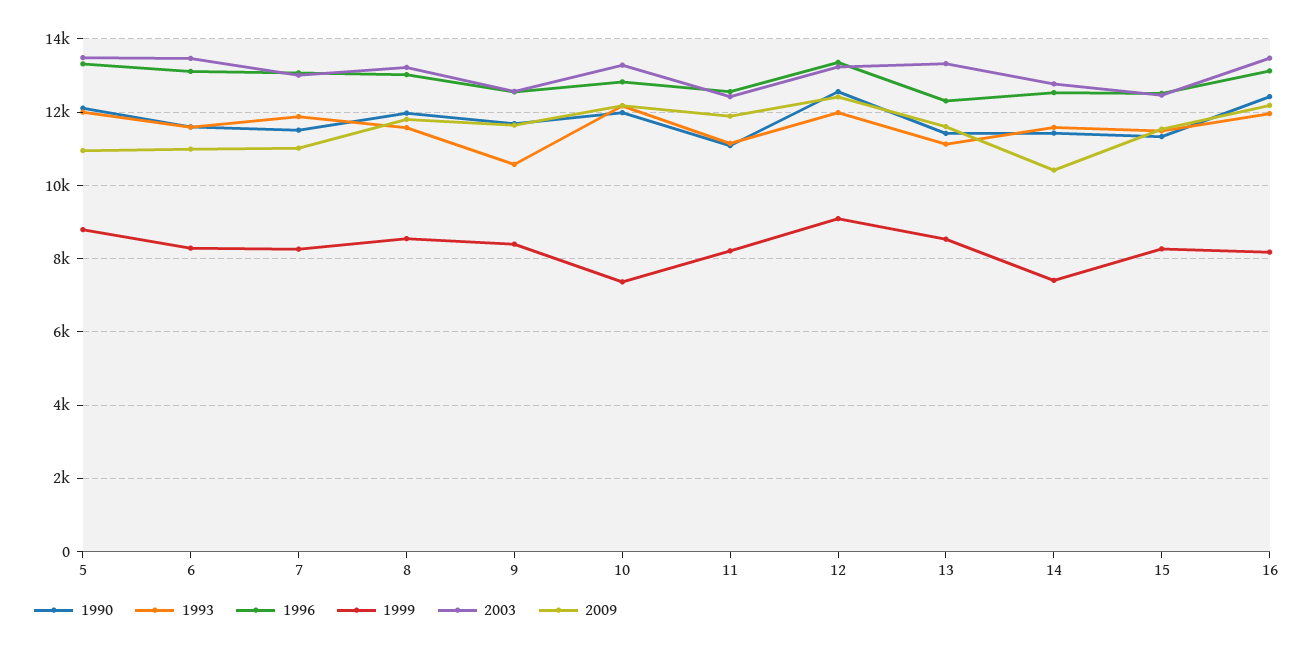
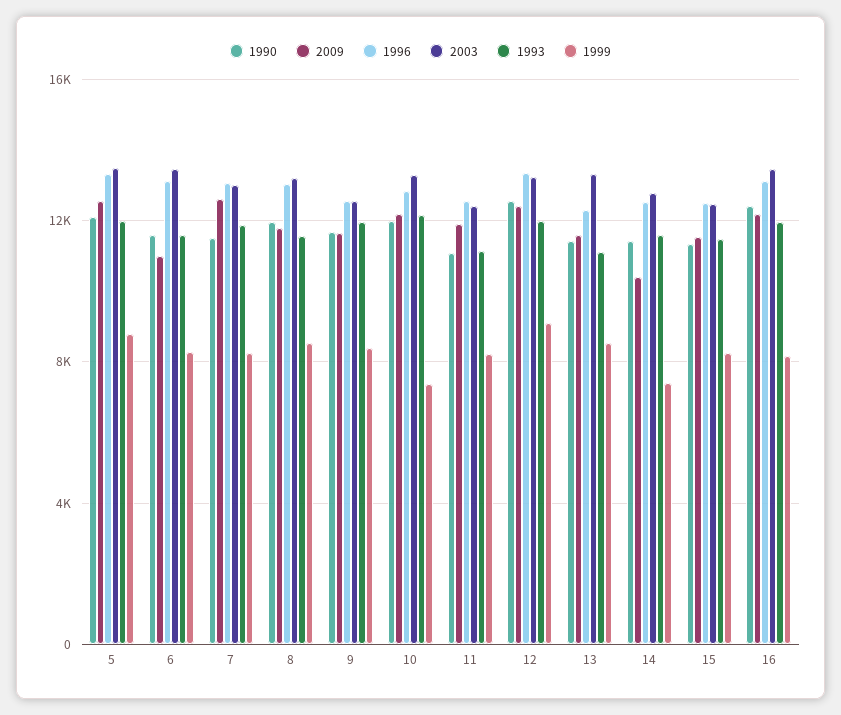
2009, 5: 11000 -> 12500
2009, 7: 11000 -> 12500
1993, 9: 10600 -> 12000

